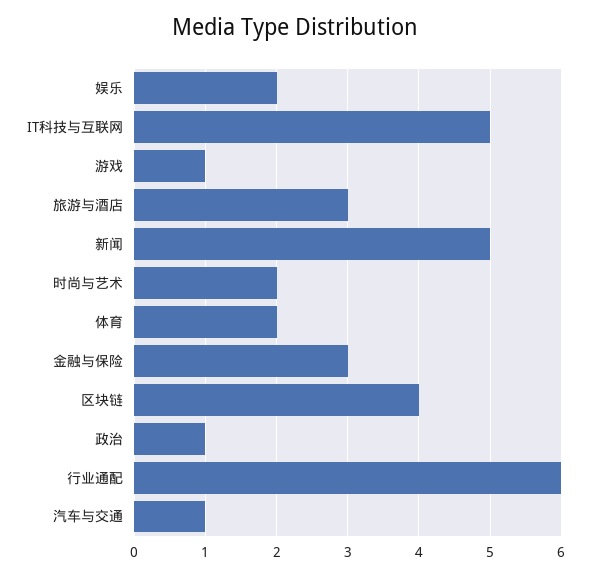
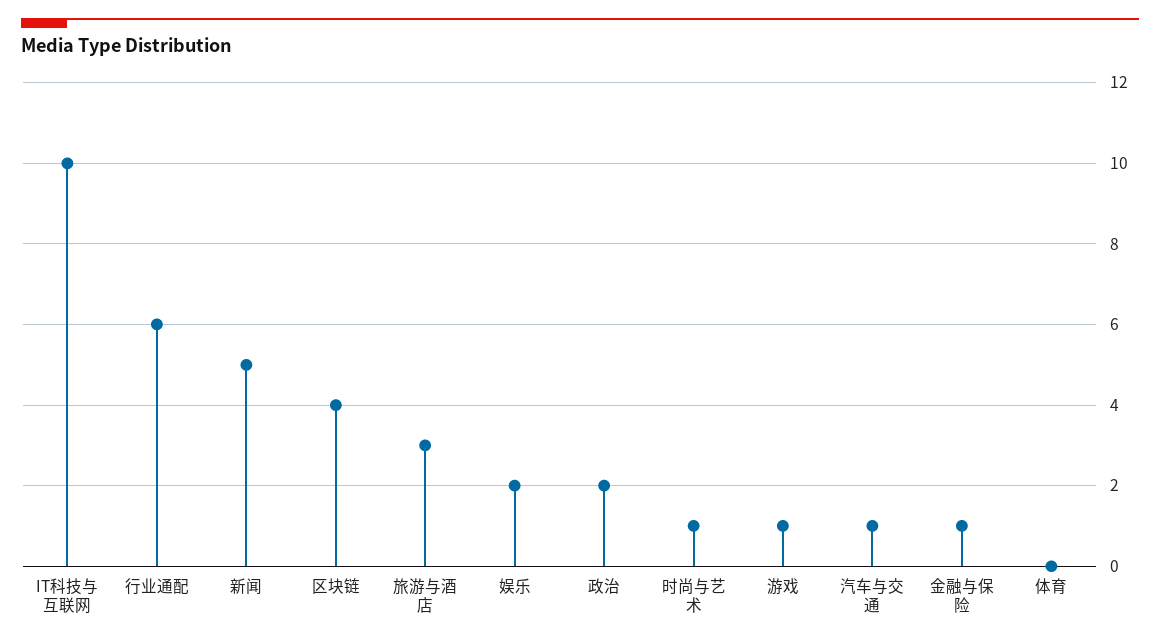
IT科技与互联网: 5 -> 10
时尚与艺术: 2 -> 1
体育: 2 -> 0
金融与保险: 3 -> 1
政治: 1 -> 2

